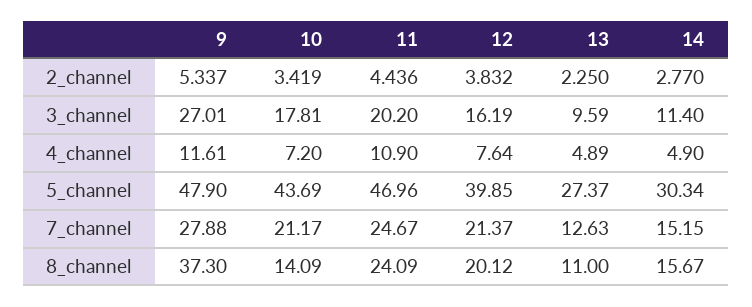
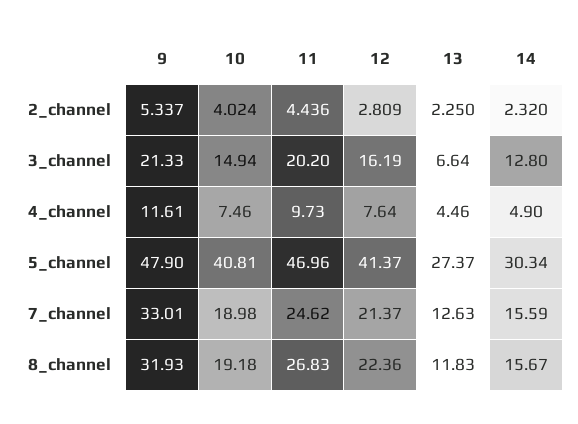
10, 2_channel: 3.419 -> 4.024
12, 2_channel: 3.832 -> 2.809
14, 2_channel: 2.77 -> 2.32
9, 3_channel: 27.01 -> 21.33
10, 3_channel: 17.81 -> 14.94
13, 3_channel: 9.59 -> 6.64
14, 3_channel: 11.4 -> 12.8
10, 4_channel: 7.2 -> 7.46
11, 4_channel: 10.9 -> 9.73
13, 4_channel: 4.89 -> 4.46
10, 5_channel: 43.69 -> 40.81
12, 5_channel: 39.85 -> 41.37
9, 7_channel: 27.88 -> 33.01
10, 7_channel: 21.17 -> 18.98
11, 7_channel: 24.67 -> 24.62
14, 7_channel: 15.15 -> 15.59
9, 8_channel: 37.3 -> 31.93
10, 8_channel: 14.09 -> 19.18
11, 8_channel: 24.09 -> 26.83
12, 8_channel: 20.12 -> 22.36
13, 8_channel: 11 -> 11.83

